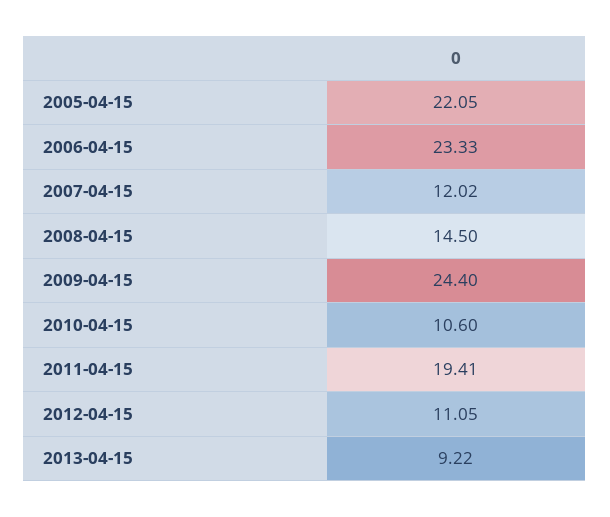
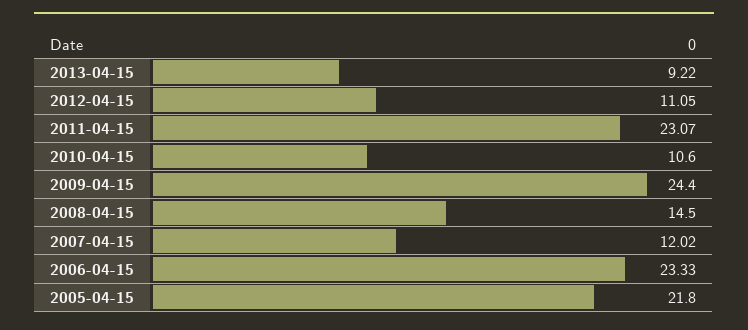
2005-04-15: 22.05 -> 21.8
2011-04-15: 19.41 -> 23.07

